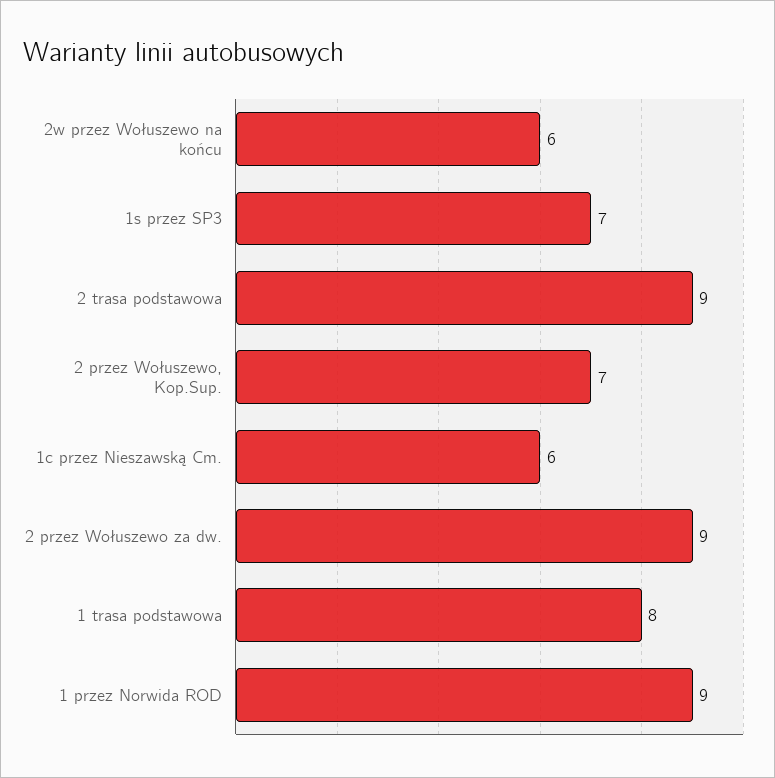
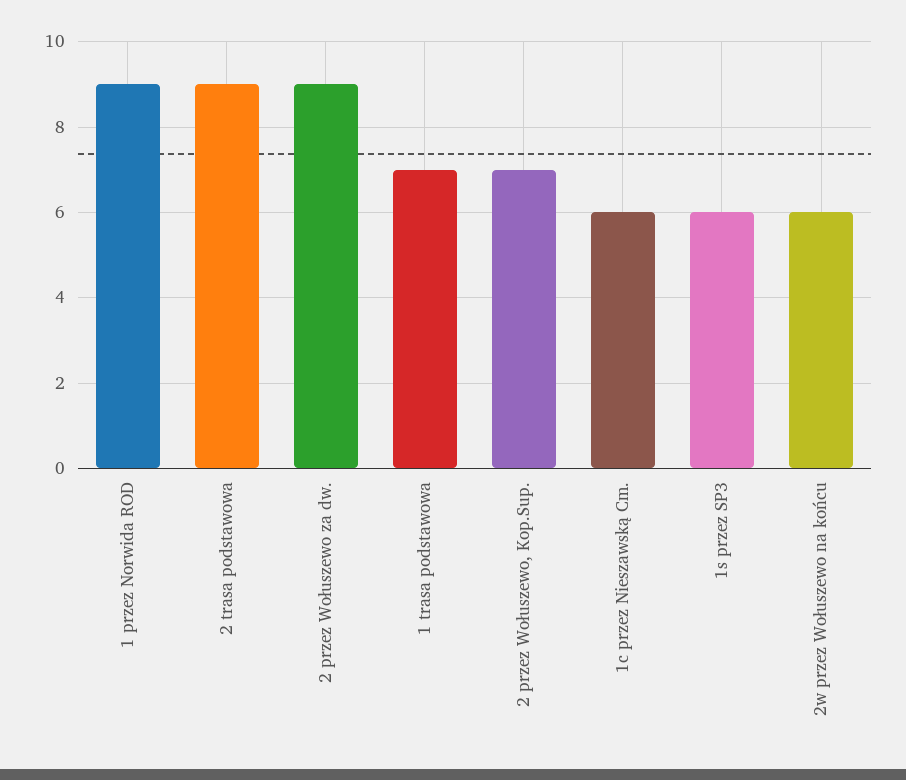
1s przez SP3: 7 -> 6
1 trasa podstawowa: 8 -> 7

